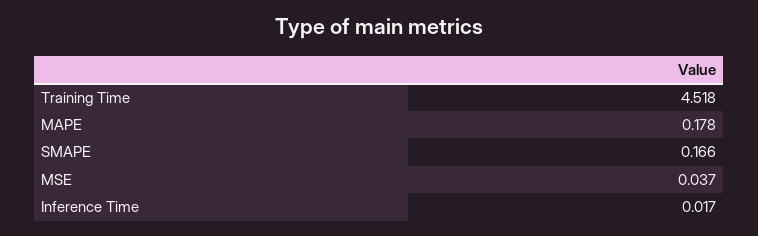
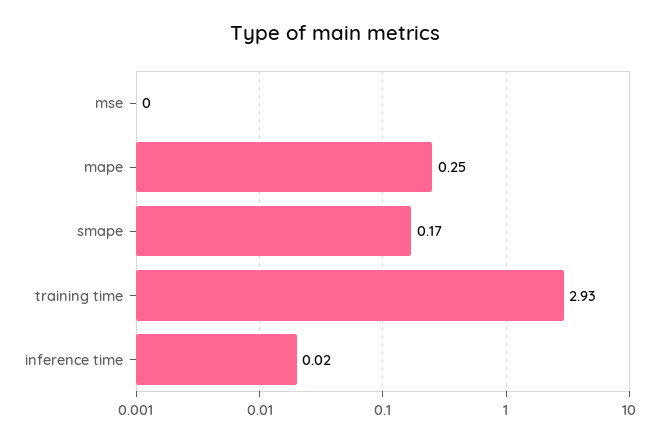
Training Time: 4.518 -> 2.93
MAPE: 0.178 -> 0.25
MSE: 0.037 -> 0

